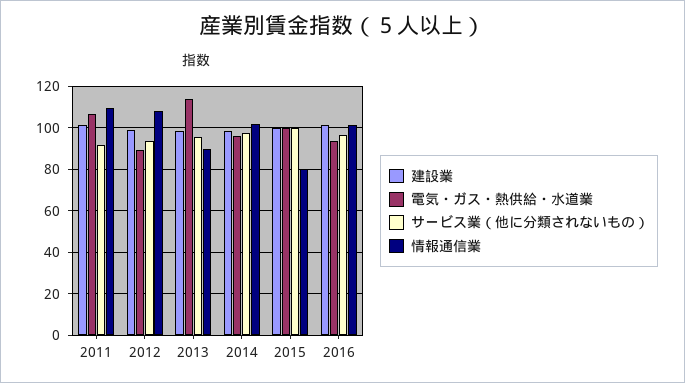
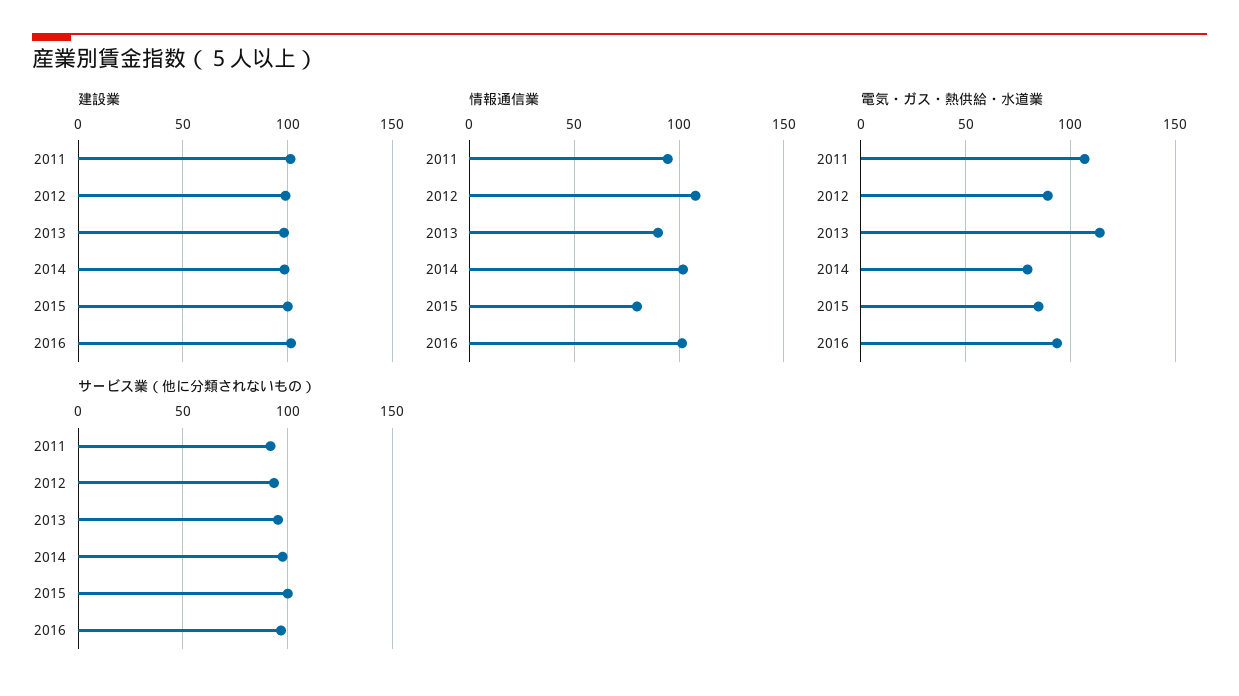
情報通信業, 2011: 110 -> 95
電気・ガス・熱供給・水道業, 2014: 95 -> 80
電気・ガス・熱供給・水道業, 2015: 100 -> 85

